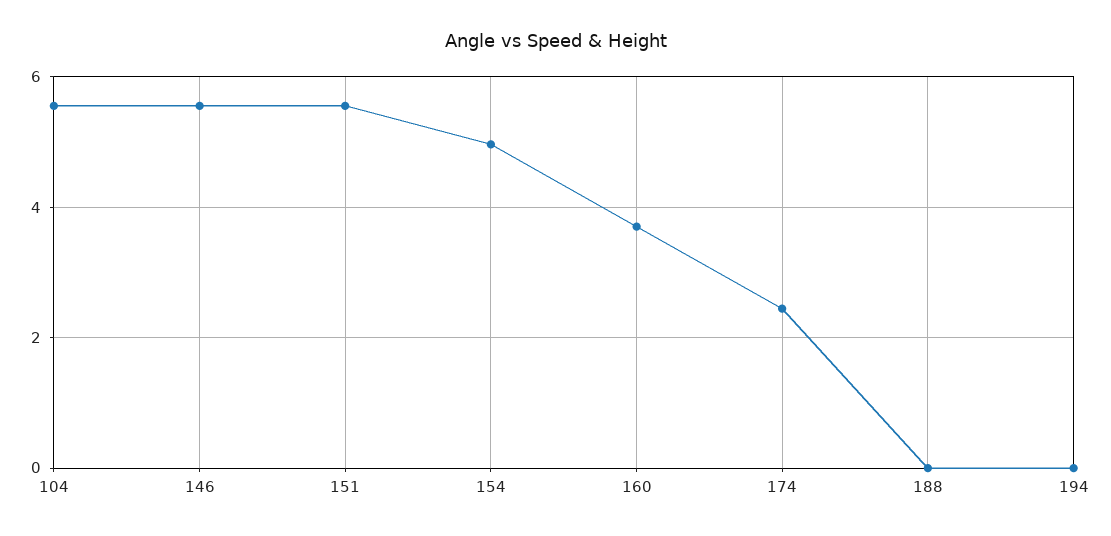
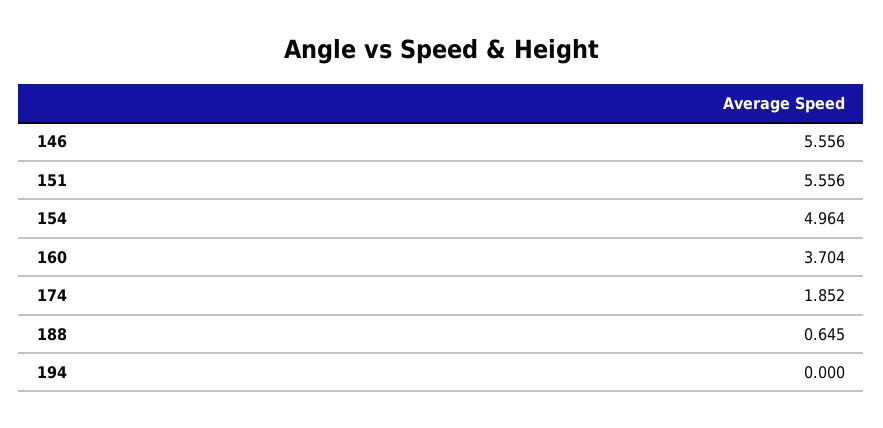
104: 5.6 -> none
174: 2.4 -> 1.852
188: 0 -> 0.645

